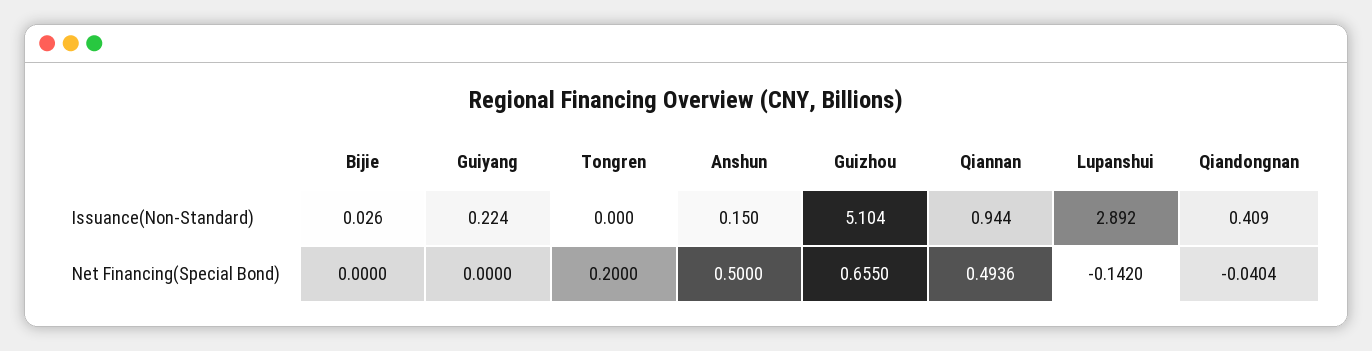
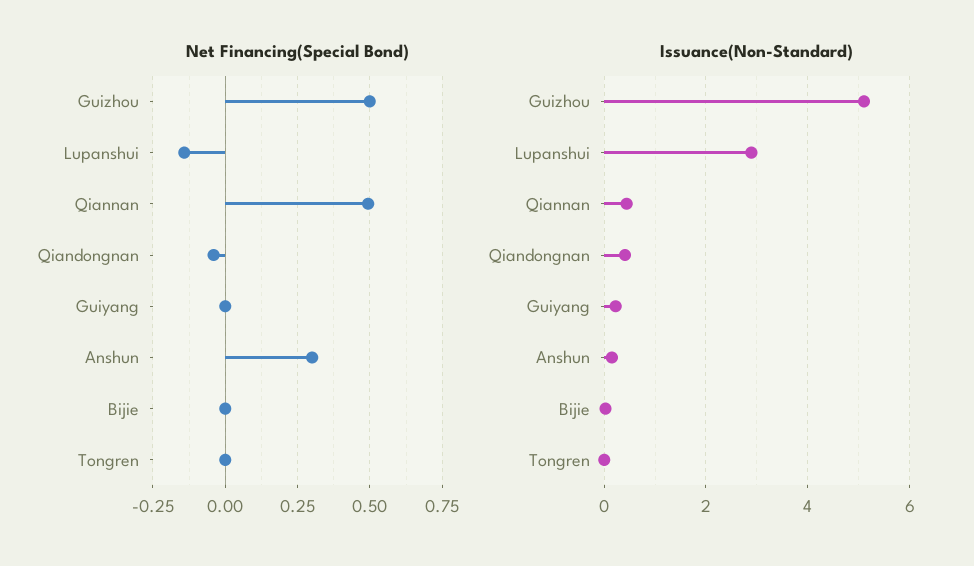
Issuance(Non-Standard), Qiannan: 0.944 -> 0.4
Net Financing(Special Bond), Tongren: 0.2 -> 0
Net Financing(Special Bond), Anshun: 0.5 -> 0.3
Net Financing(Special Bond), Guizhou: 0.655 -> 0.5

